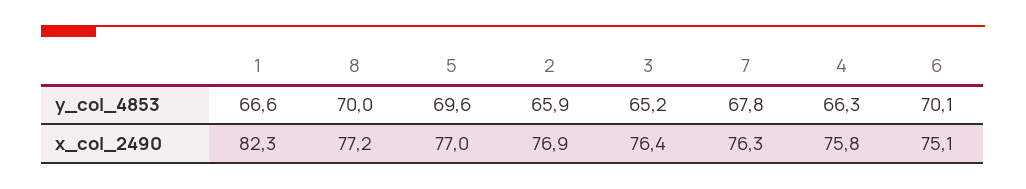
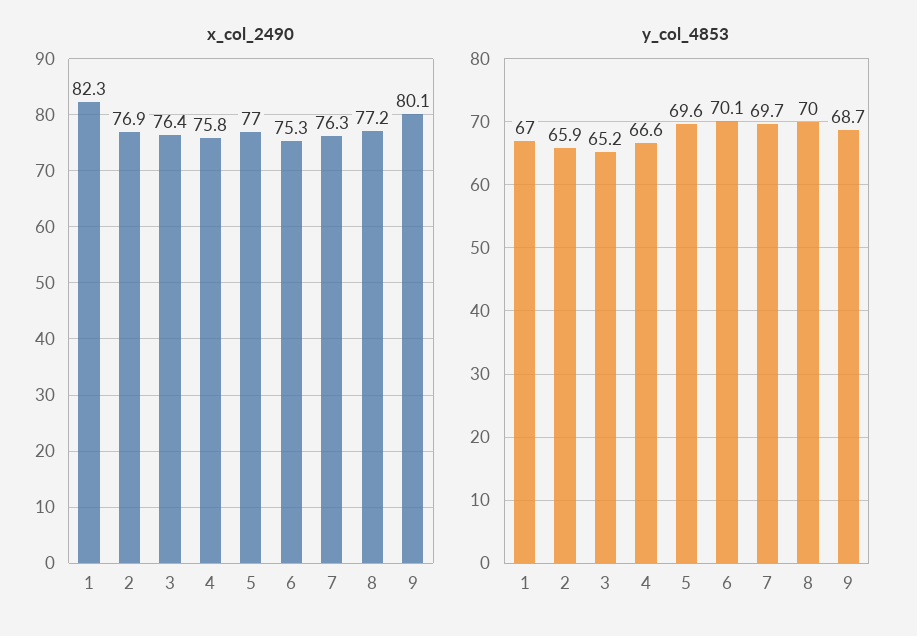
y_col_4853, 1: 66.6 -> 67
y_col_4853, 7: 67.8 -> 69.7
y_col_4853, 4: 66.3 -> 66.6
x_col_2490, 6: 75.1 -> 75.3
x_col_2490, 9: none -> 80.1
y_col_4853, 9: none -> 68.7

